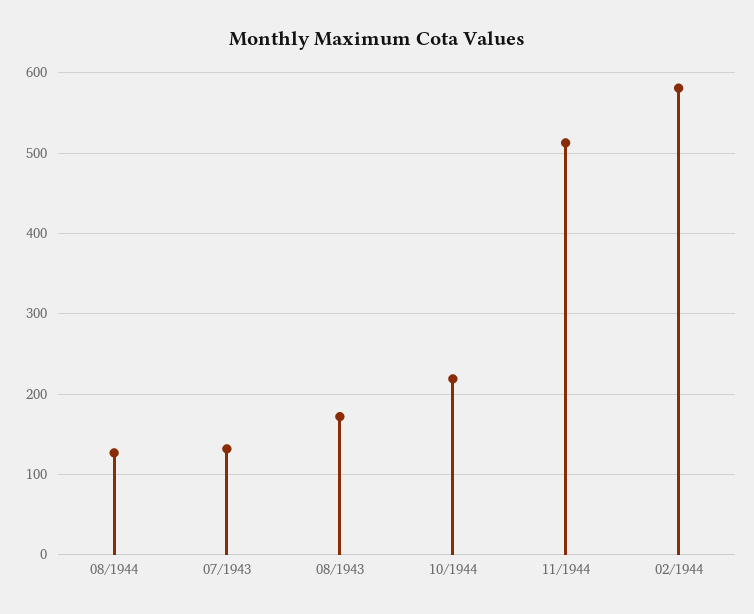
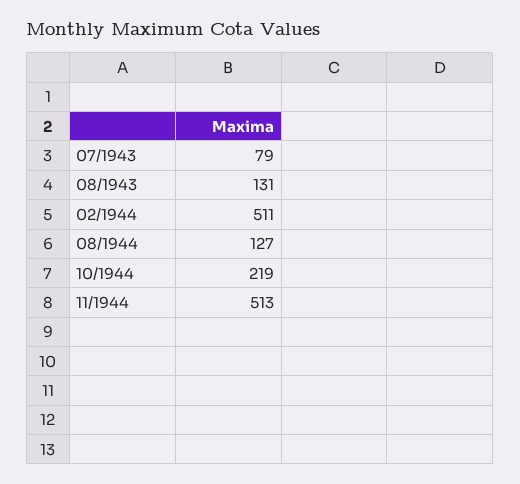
07/1943: 130 -> 79
08/1943: 170 -> 131
02/1944: 580 -> 511

